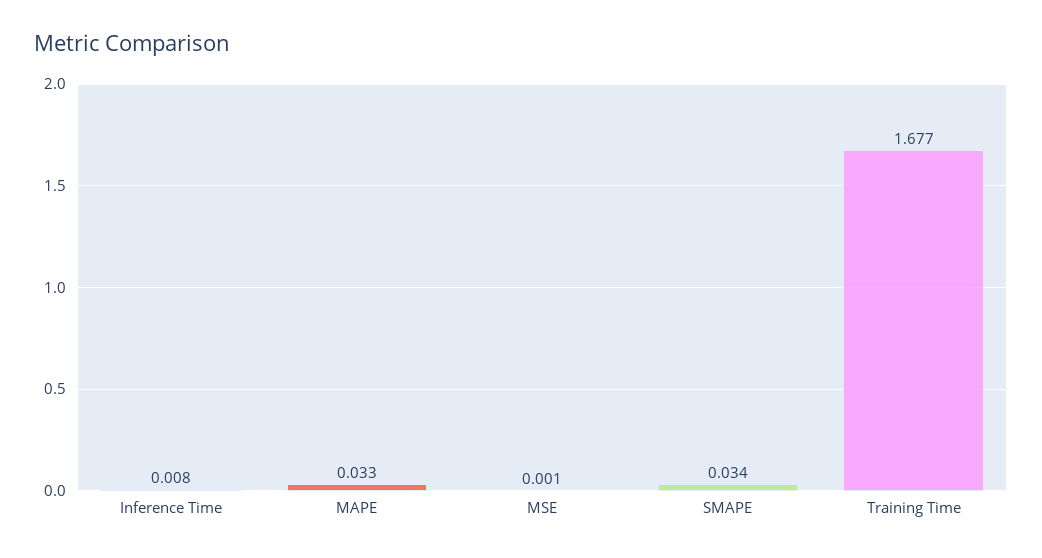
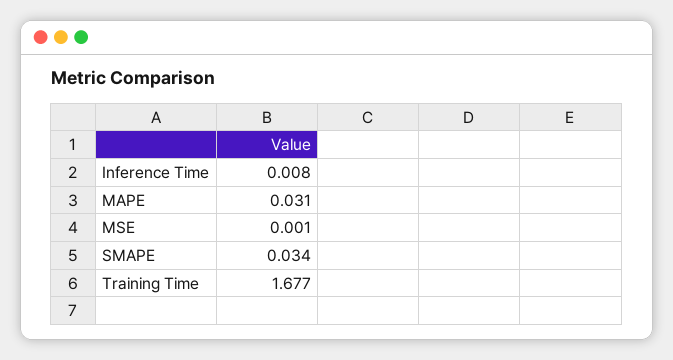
MAPE: 0.033 -> 0.031

